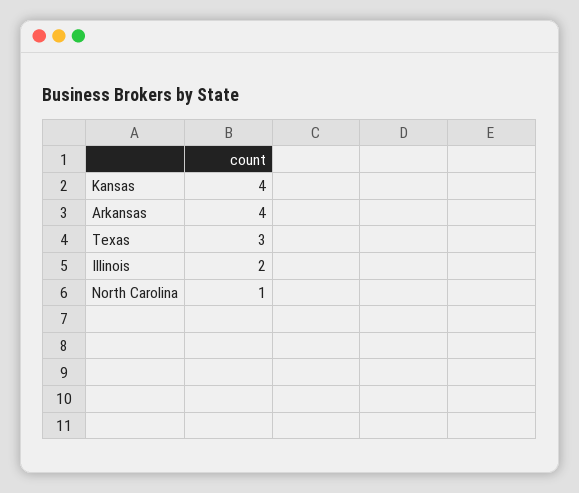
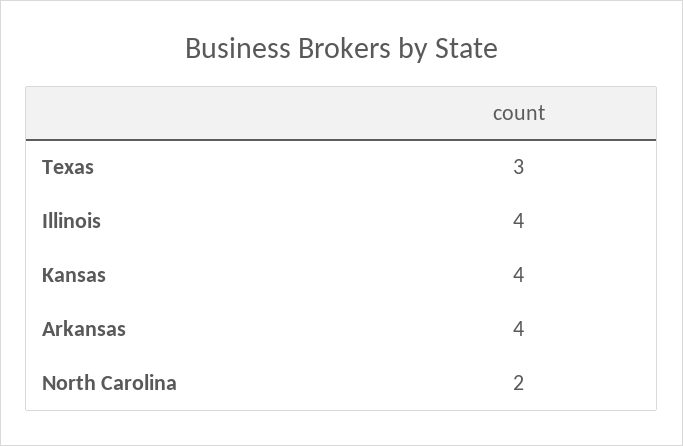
Illinois: 2 -> 4
North Carolina: 1 -> 2

